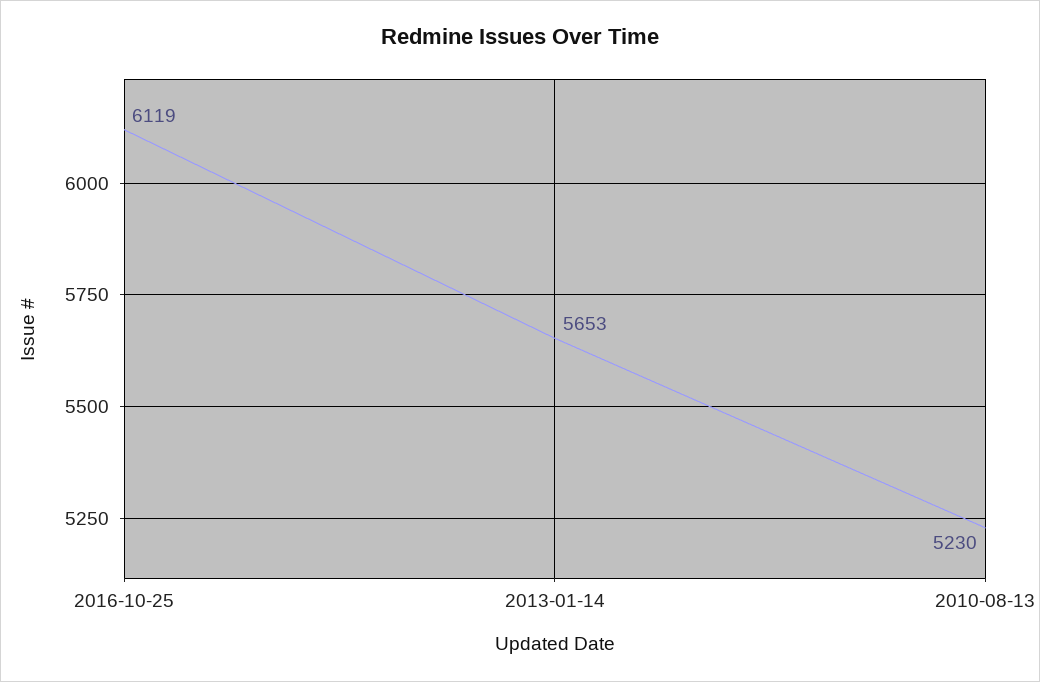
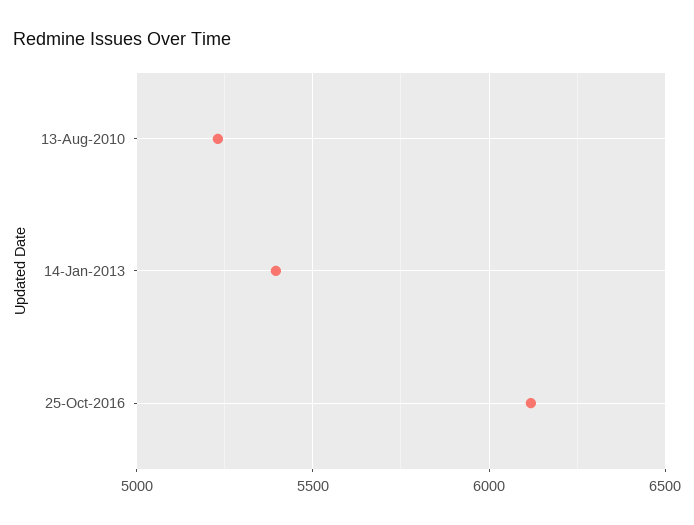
2013-01-14: 5653 -> 5400

